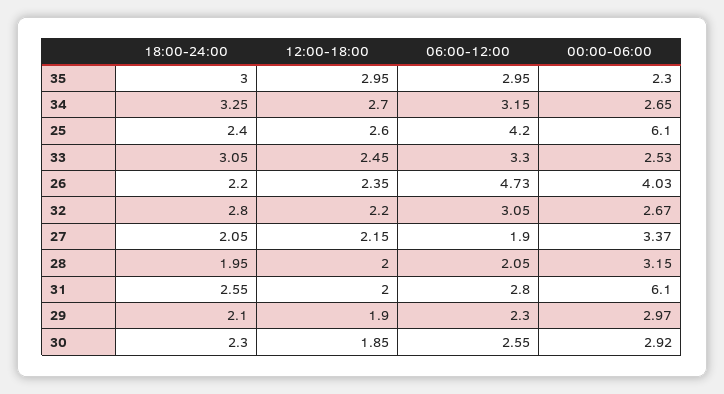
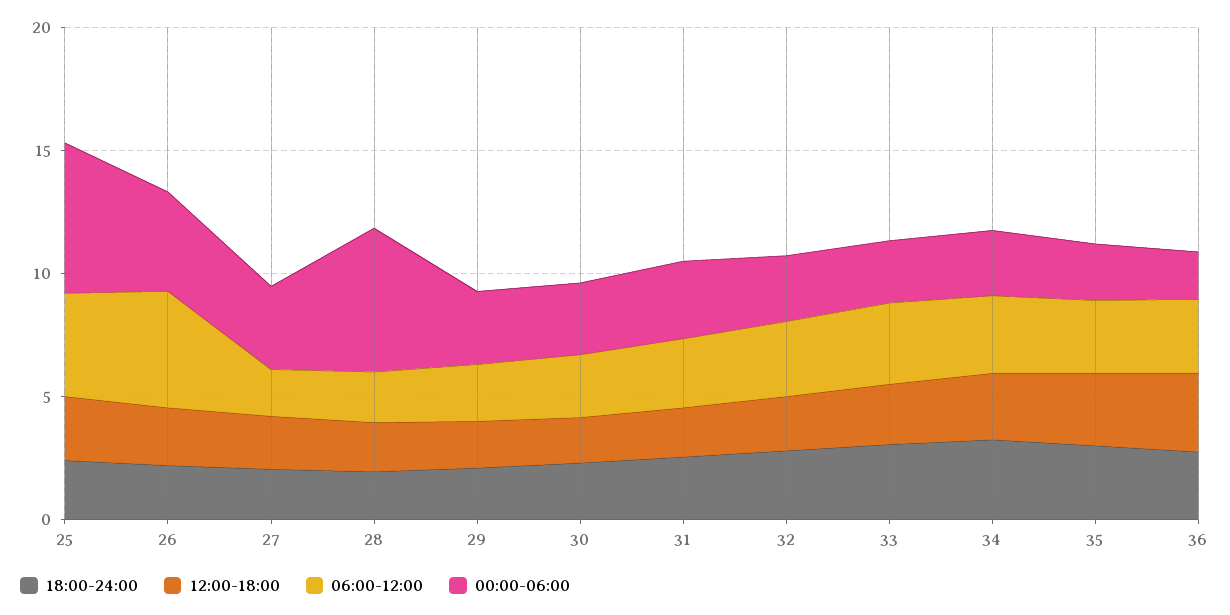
00:00-06:00, 28: 3.15 -> 6
00:00-06:00, 31: 6.1 -> 3
18:00-24:00, 36: none -> 3
12:00-18:00, 36: none -> 3
06:00-12:00, 36: none -> 3
00:00-06:00, 36: none -> 2

